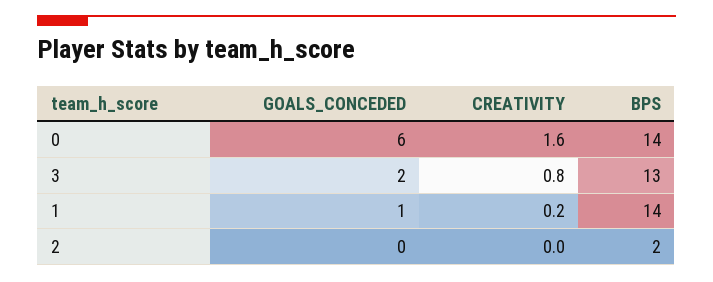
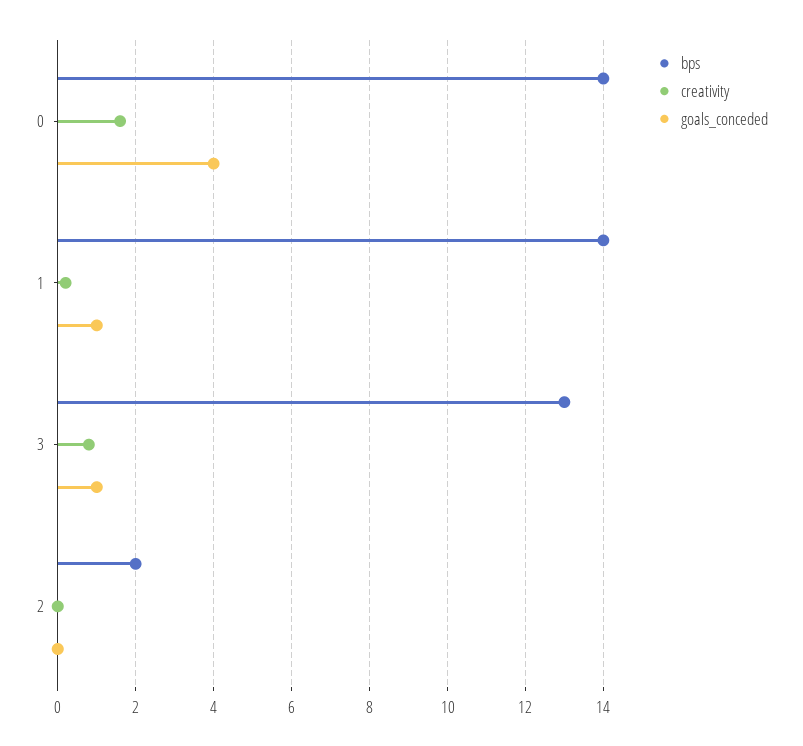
GOALS_CONCEDED, 0: 6 -> 4
GOALS_CONCEDED, 3: 2 -> 1

